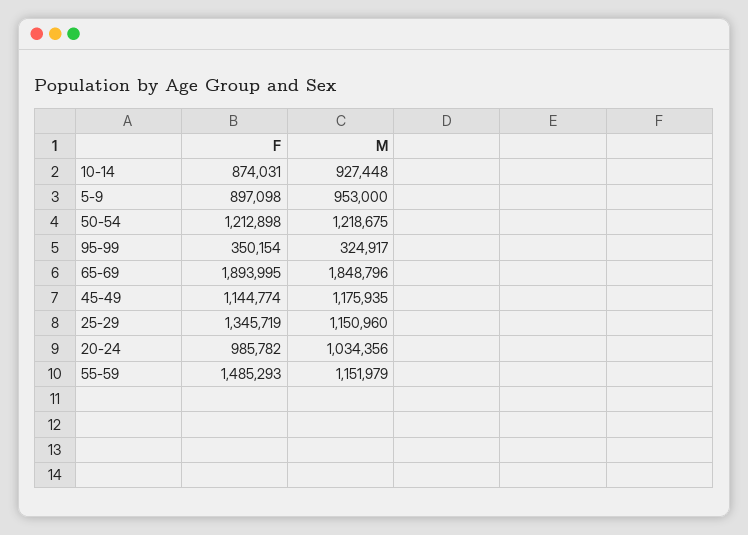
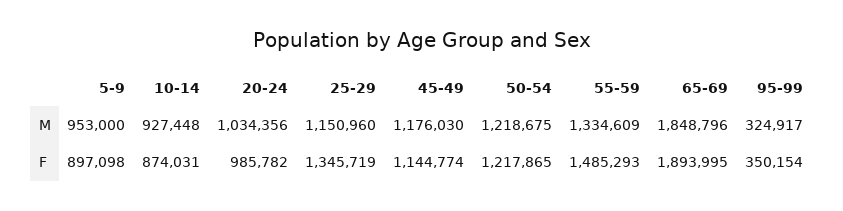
F, 50-54: 1212898 -> 1217865
M, 45-49: 1175935 -> 1176030
M, 55-59: 1151979 -> 1334609

